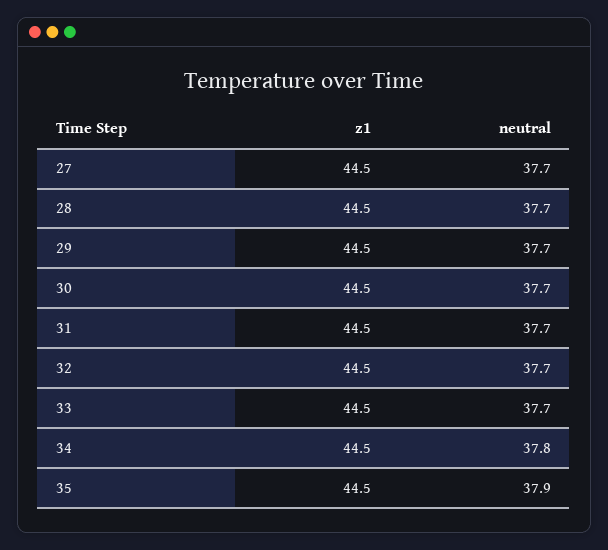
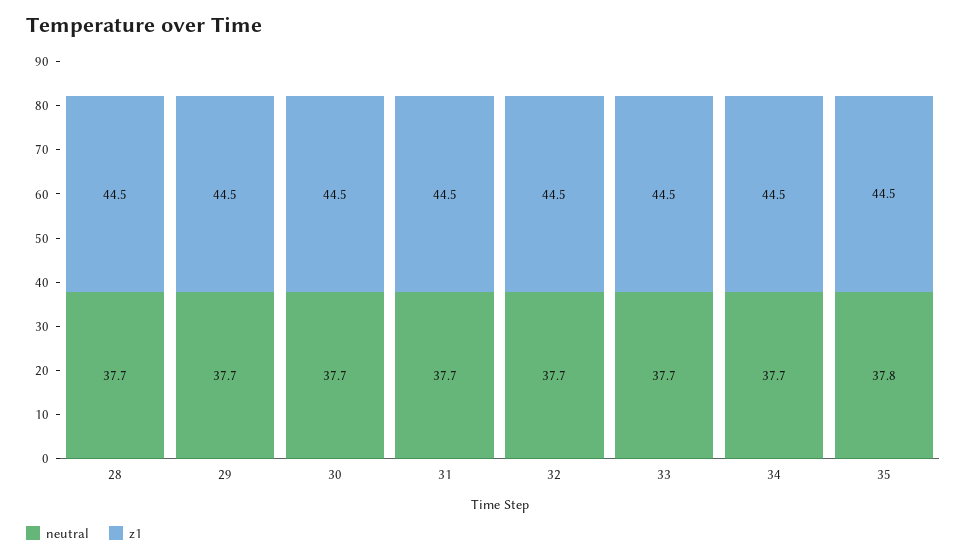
z1, 27: 44.5 -> none
neutral, 27: 37.7 -> none
neutral, 34: 37.8 -> 37.7
neutral, 35: 37.9 -> 37.8

